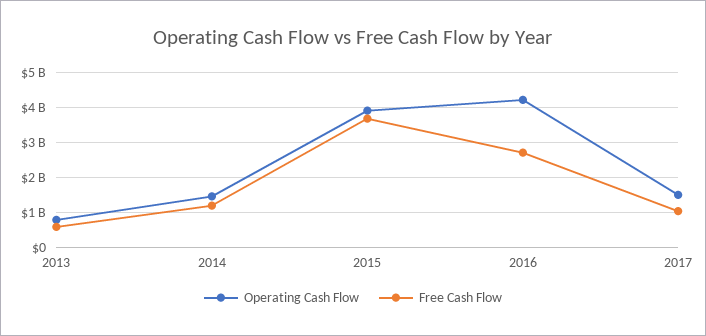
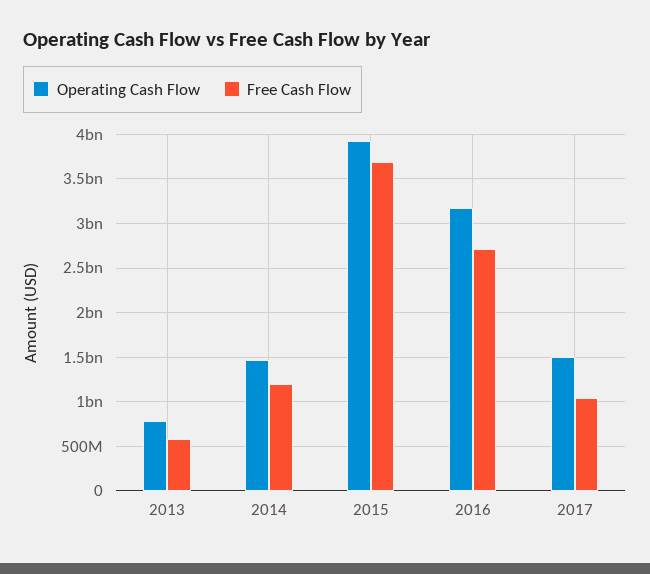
Operating Cash Flow, 2016: 4200000000 -> 3200000000

